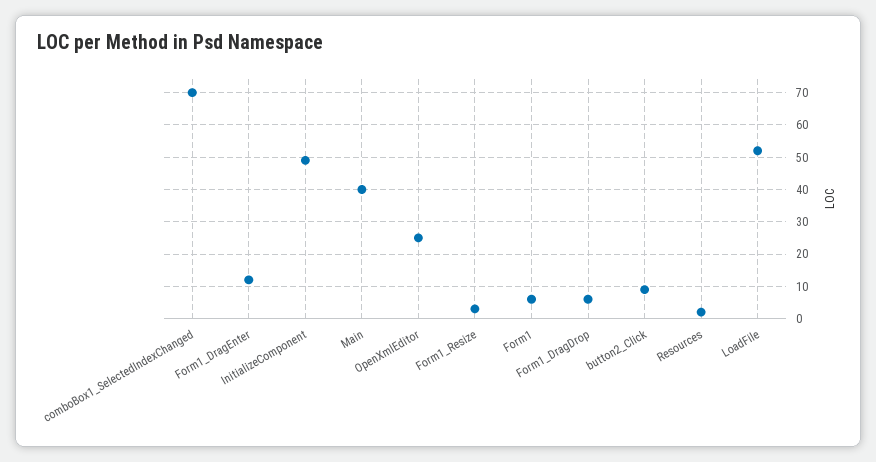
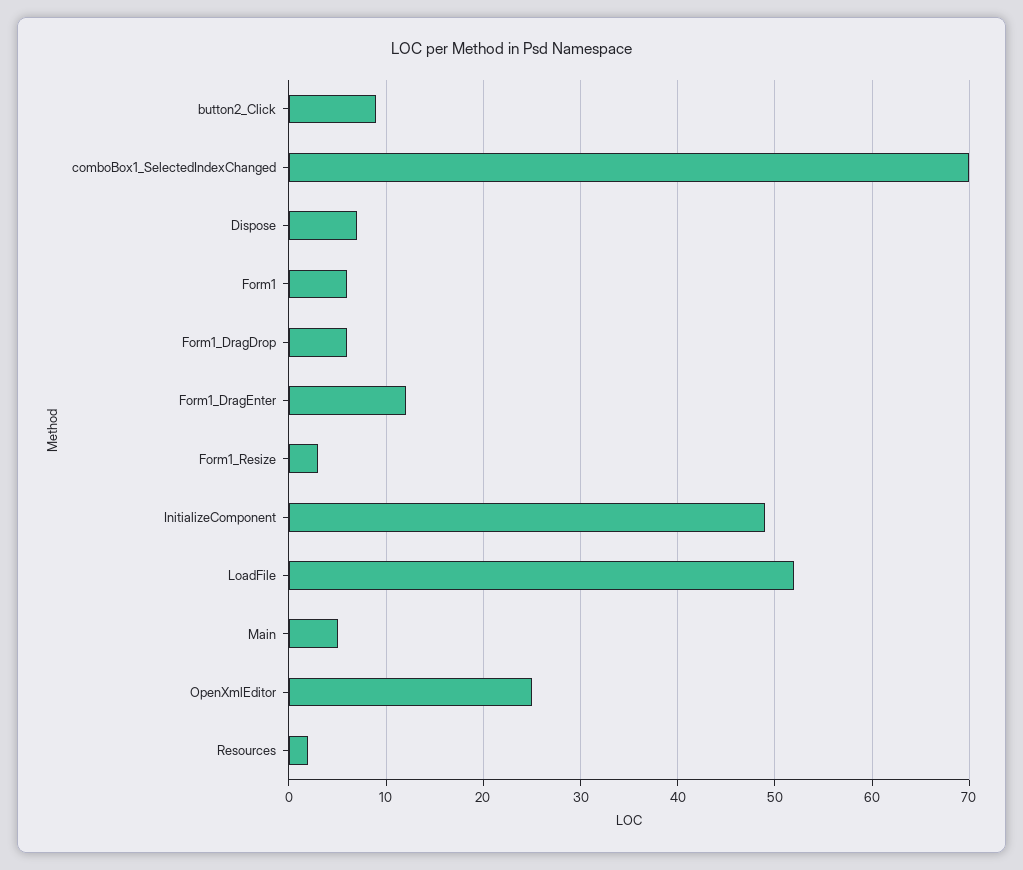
Main: 40 -> 5
Dispose: none -> 7

